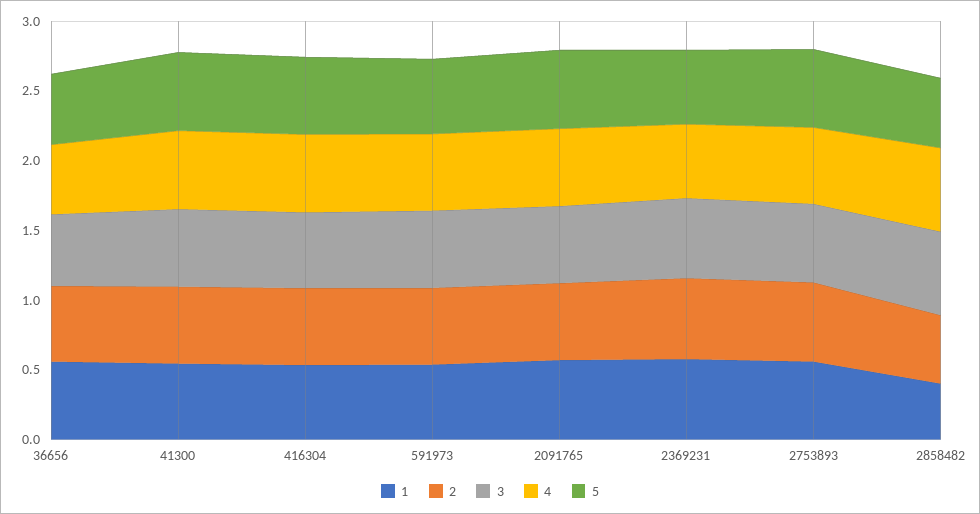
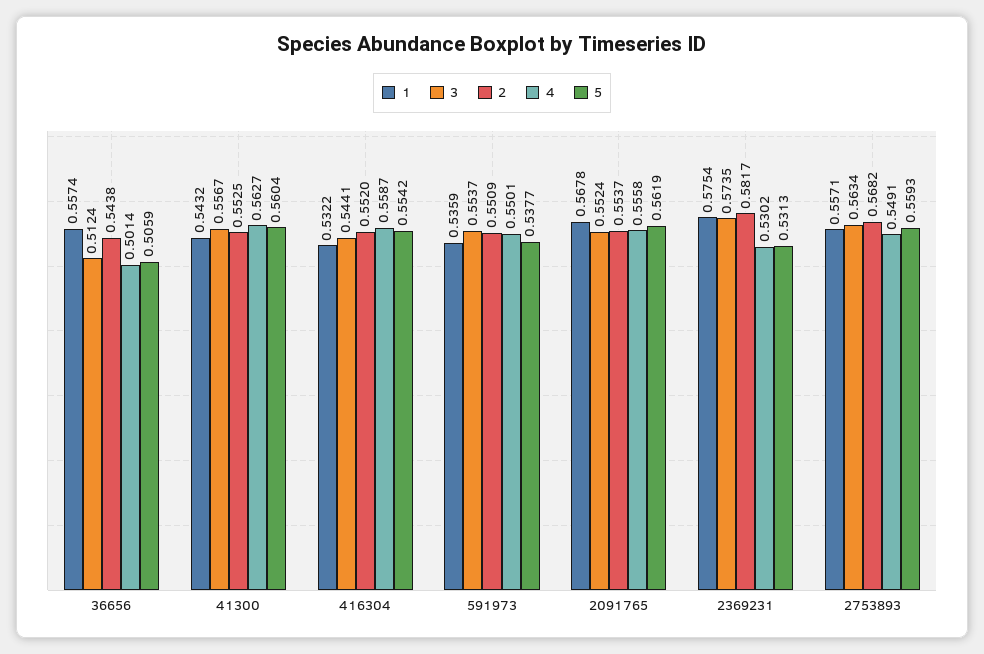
1, 2858482: 0.4 -> none
2, 2858482: 0.5 -> none
3, 2858482: 0.6 -> none
4, 2858482: 0.6 -> none
5, 2858482: 0.5 -> none

